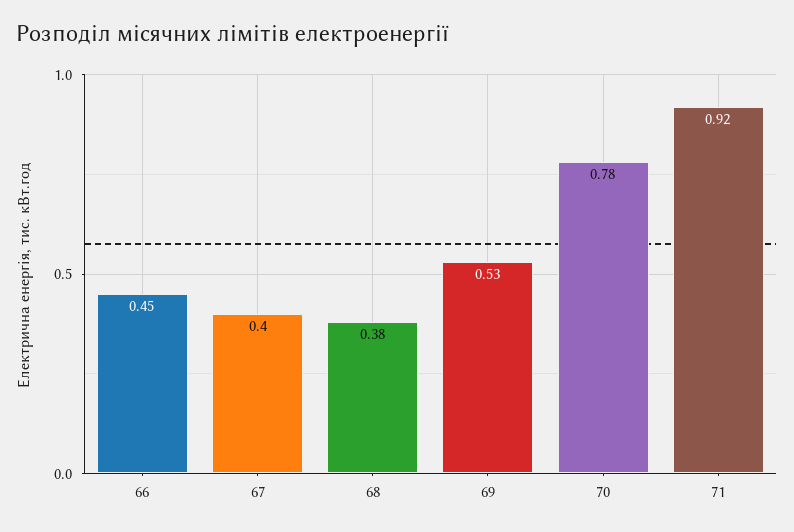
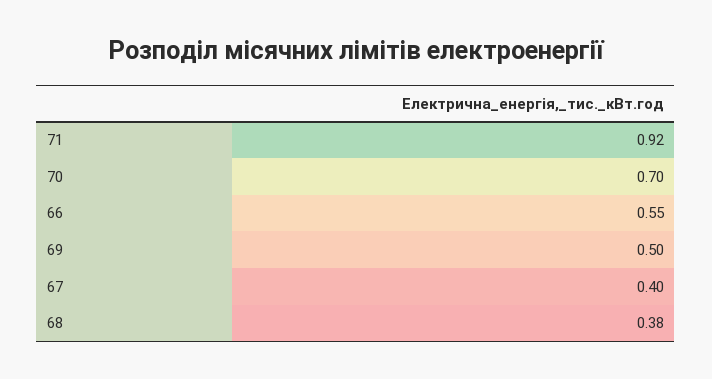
66: 0.45 -> 0.55
69: 0.53 -> 0.5
70: 0.78 -> 0.7

